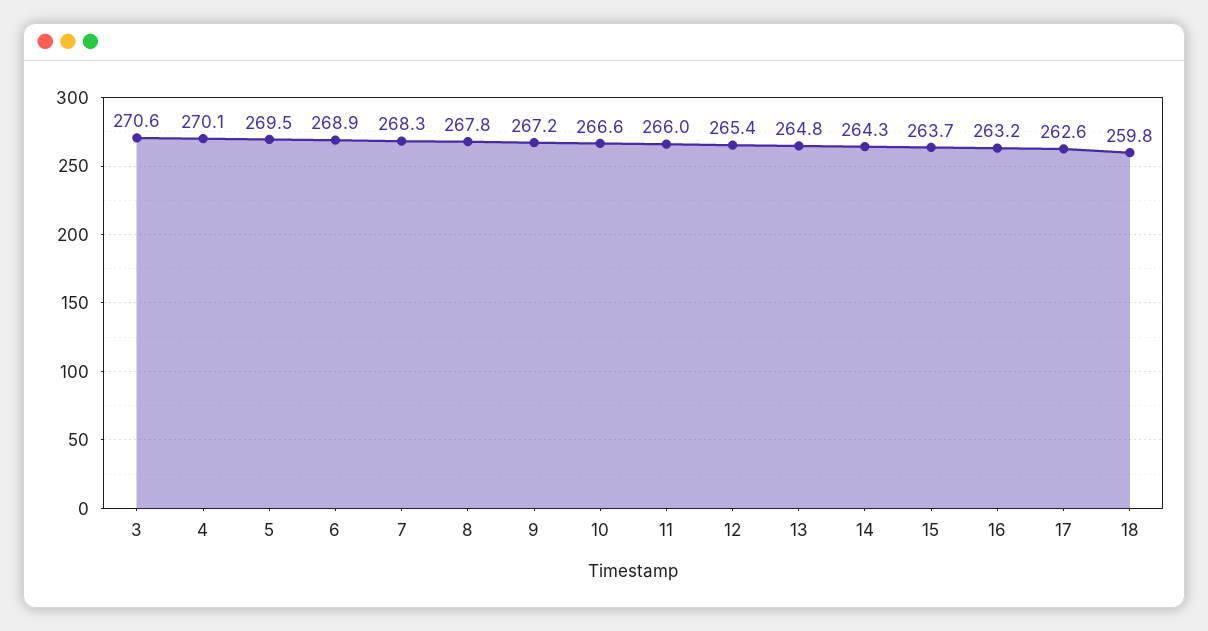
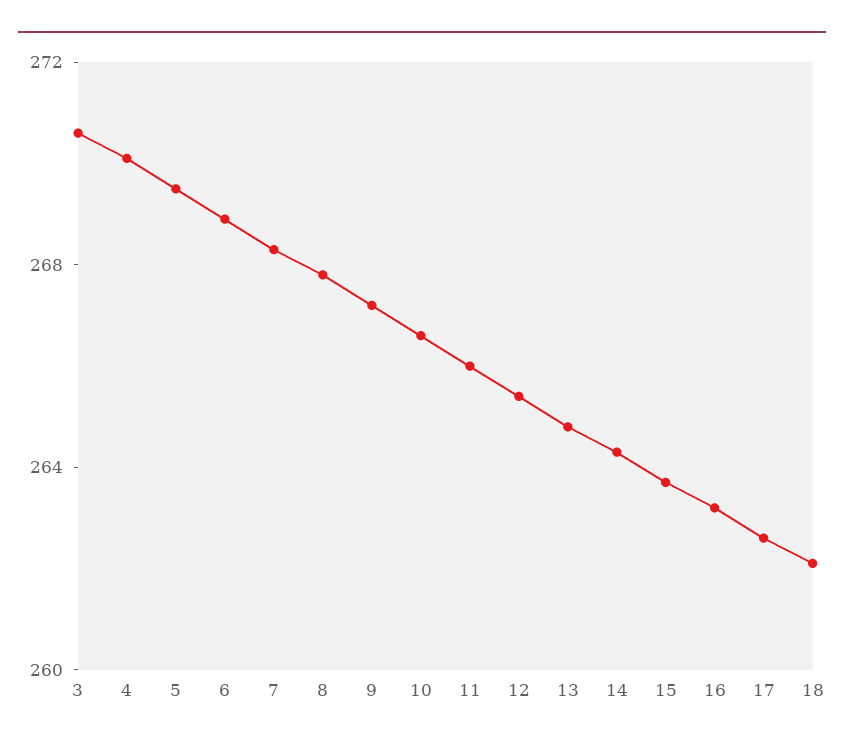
18: 259.8 -> 262

